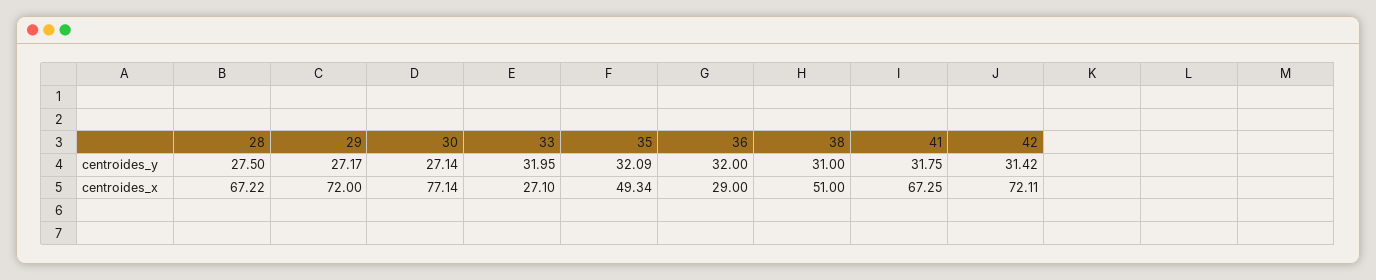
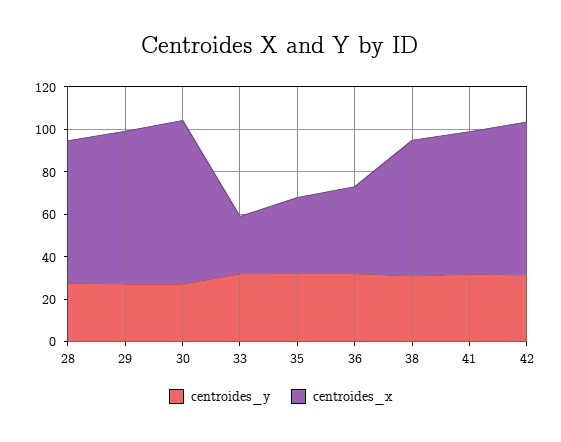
centroides_x, 35: 49.34 -> 35
centroides_x, 36: 29 -> 40
centroides_x, 38: 51 -> 65

